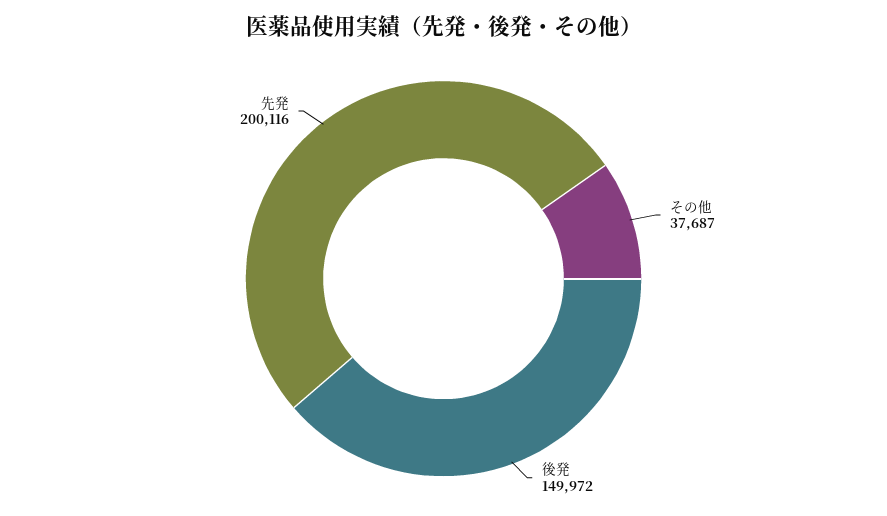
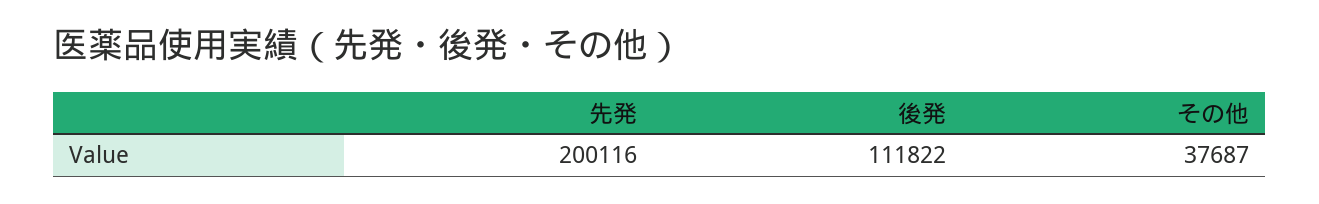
後発: 149972 -> 111822

